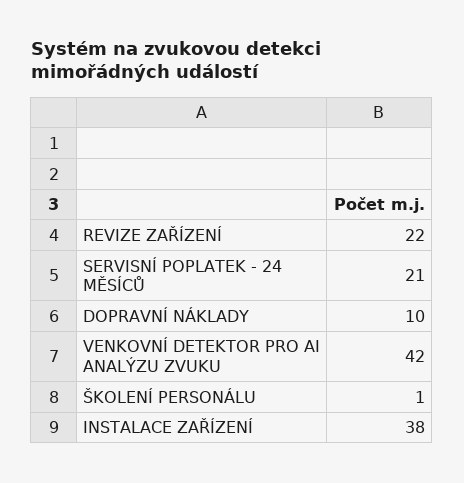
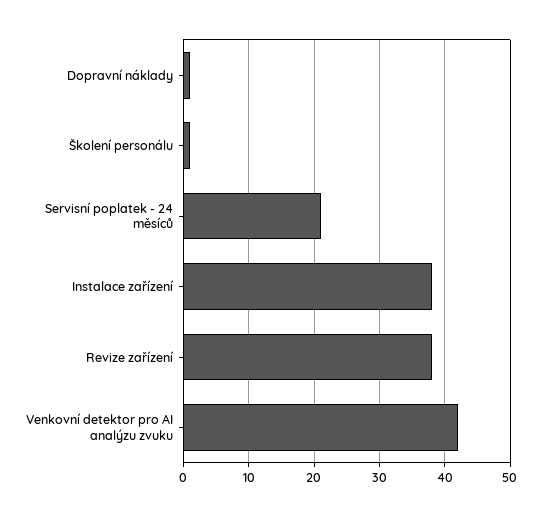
REVIZE ZAŘÍZENÍ: 22 -> 38
DOPRAVNÍ NÁKLADY: 10 -> 1

